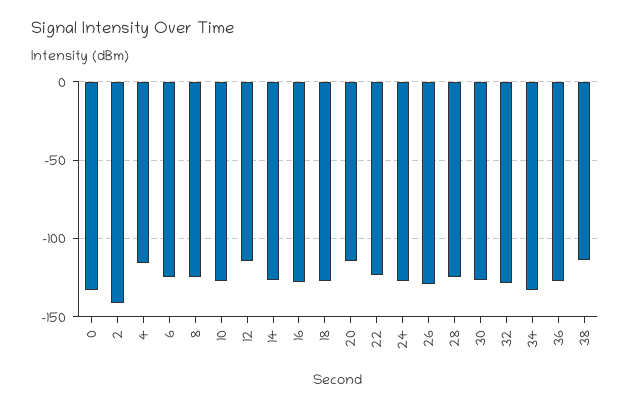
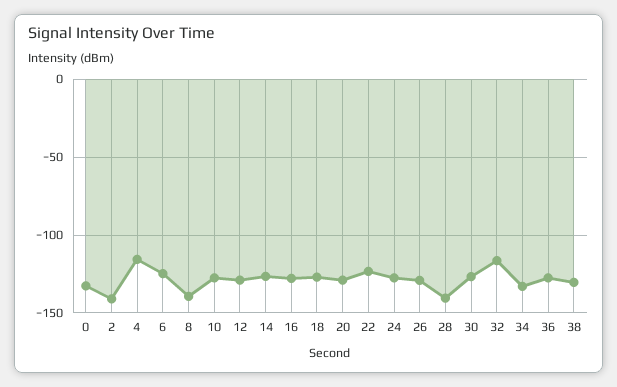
8: -125 -> -140
12: -115 -> -130
20: -115 -> -130
28: -125 -> -140
32: -130 -> -115
38: -115 -> -130

